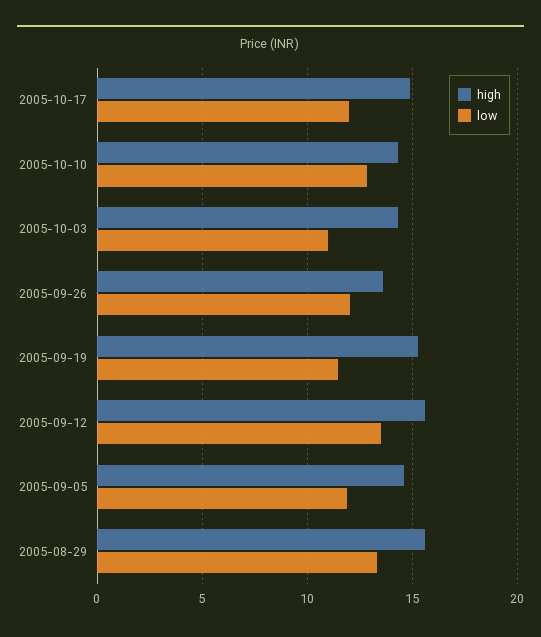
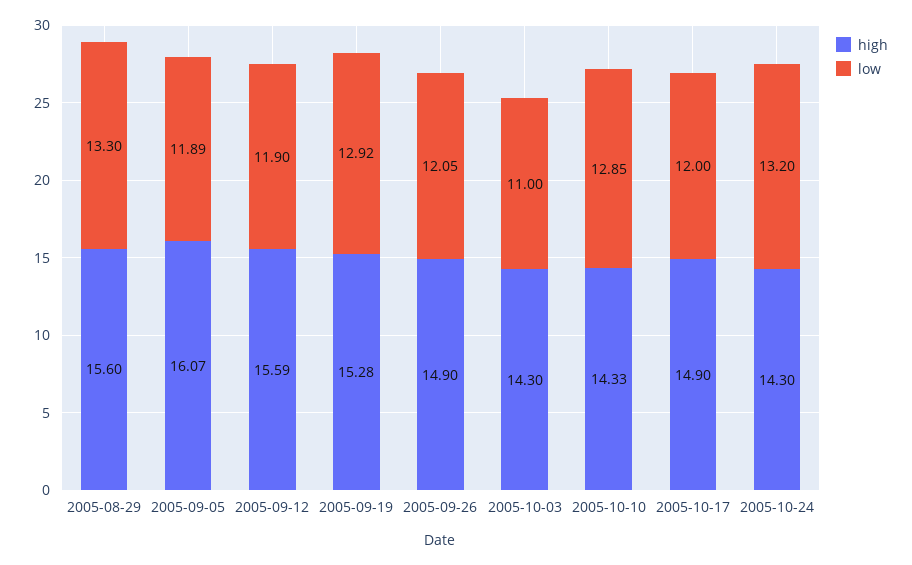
high, 2005-09-26: 13.5 -> 14.9
low, 2005-09-19: 11.5 -> 12.92
low, 2005-09-12: 13.5 -> 11.9
high, 2005-09-05: 14.5 -> 16.07
high, 2005-10-24: none -> 14.3
low, 2005-10-24: none -> 13.2

